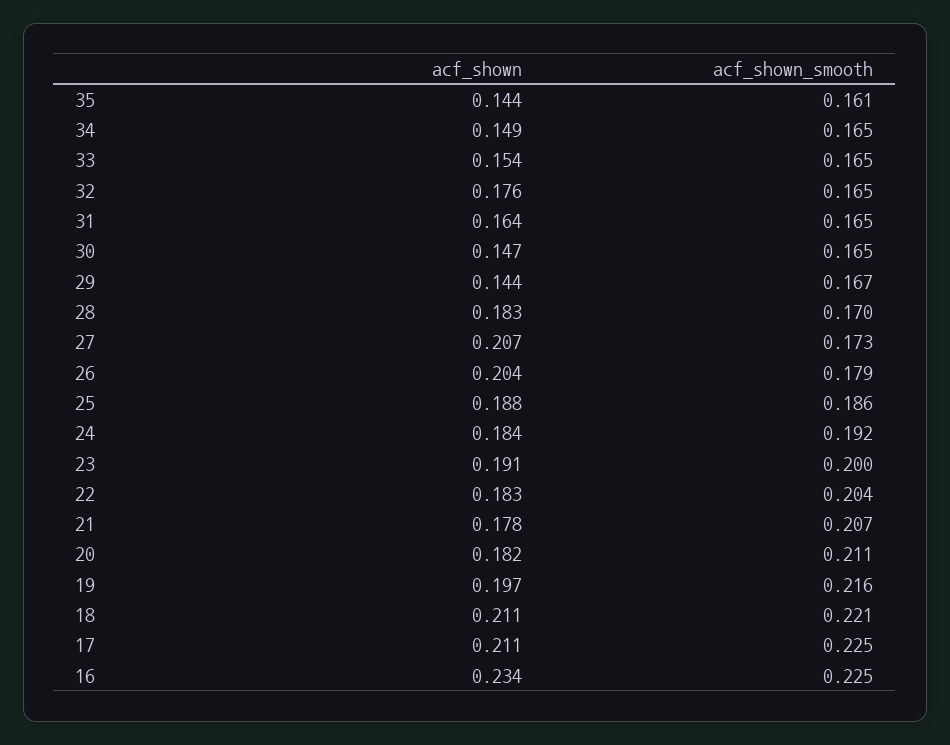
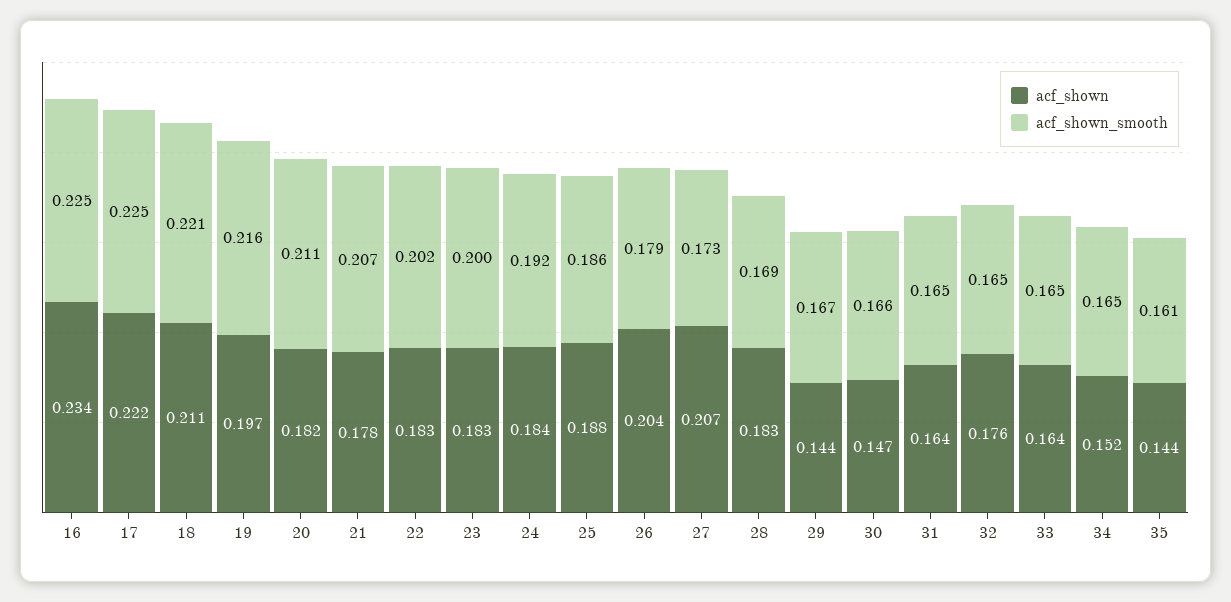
acf_shown, 34: 0.149 -> 0.152
acf_shown, 33: 0.154 -> 0.164
acf_shown_smooth, 30: 0.165 -> 0.166
acf_shown_smooth, 28: 0.17 -> 0.169
acf_shown, 23: 0.191 -> 0.183
acf_shown_smooth, 22: 0.204 -> 0.202
acf_shown, 17: 0.211 -> 0.222

